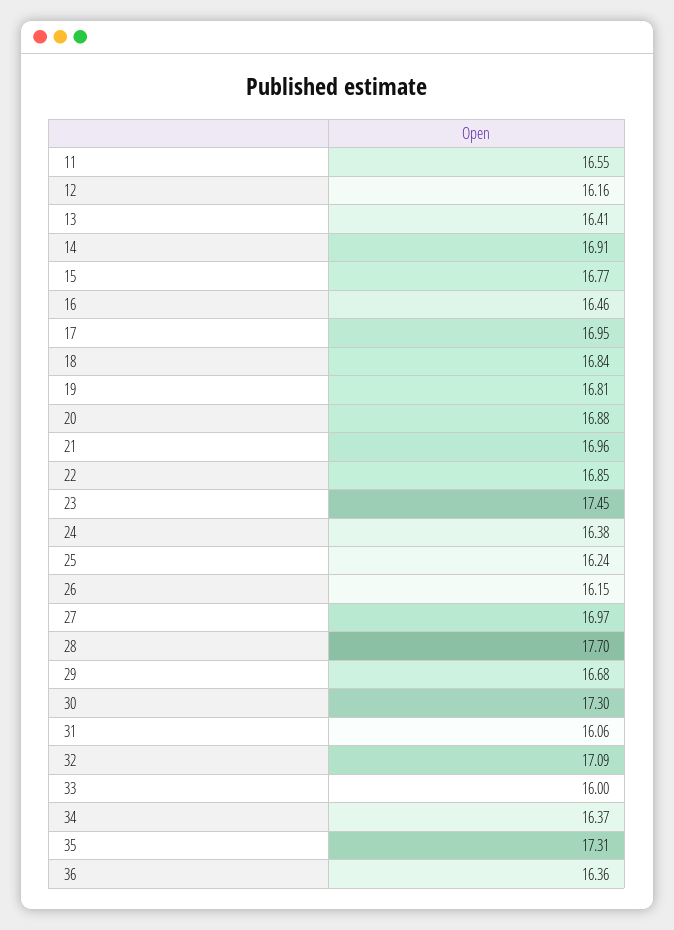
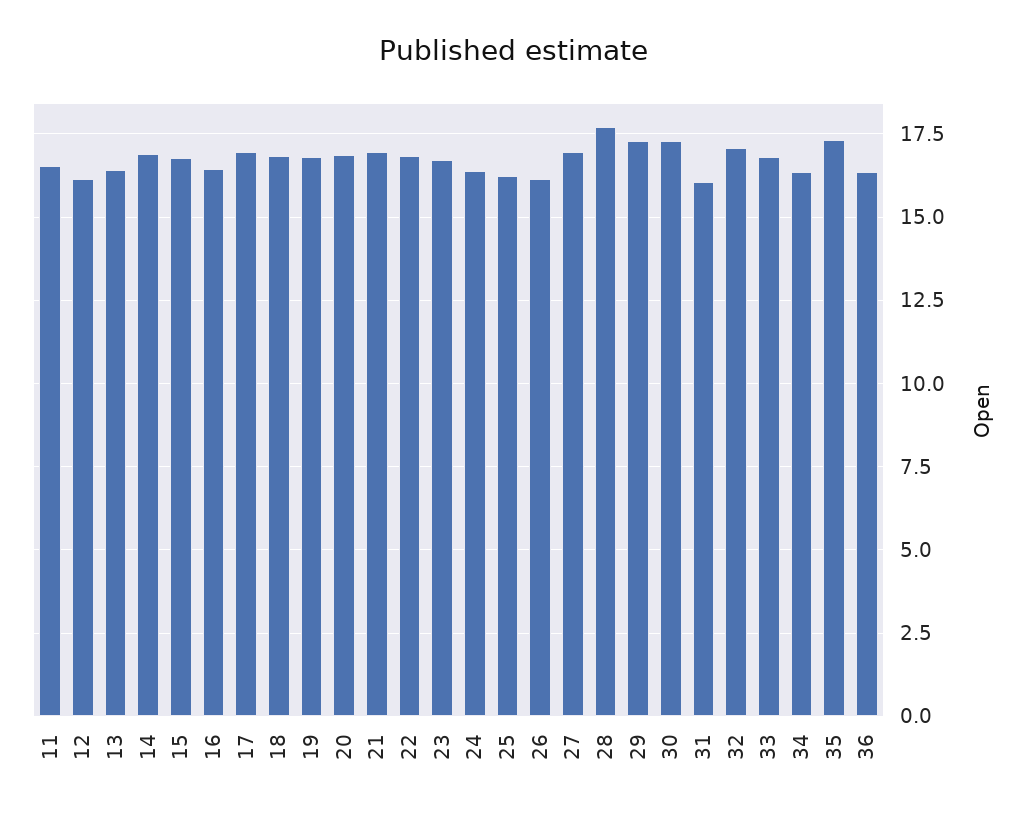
23: 17.45 -> 16.75
29: 16.68 -> 17.25
33: 16 -> 16.75

